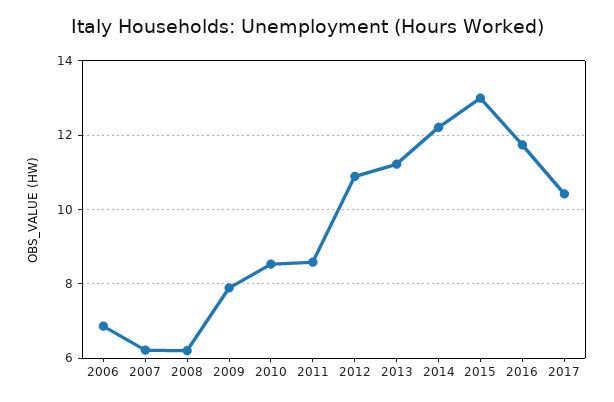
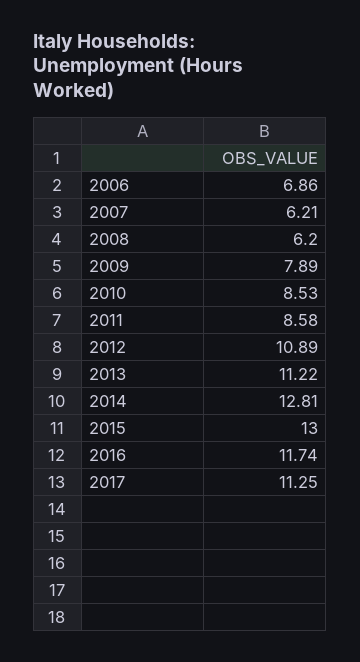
2014: 12.2 -> 12.81
2017: 10.4 -> 11.25

